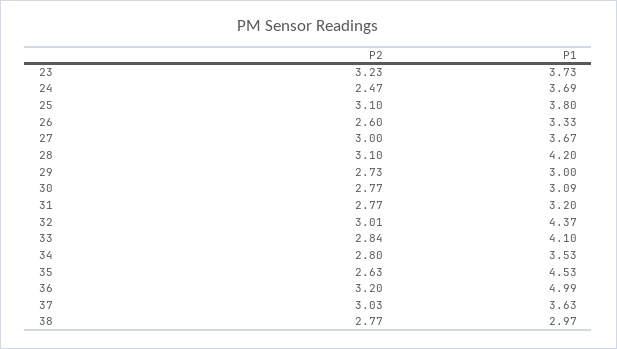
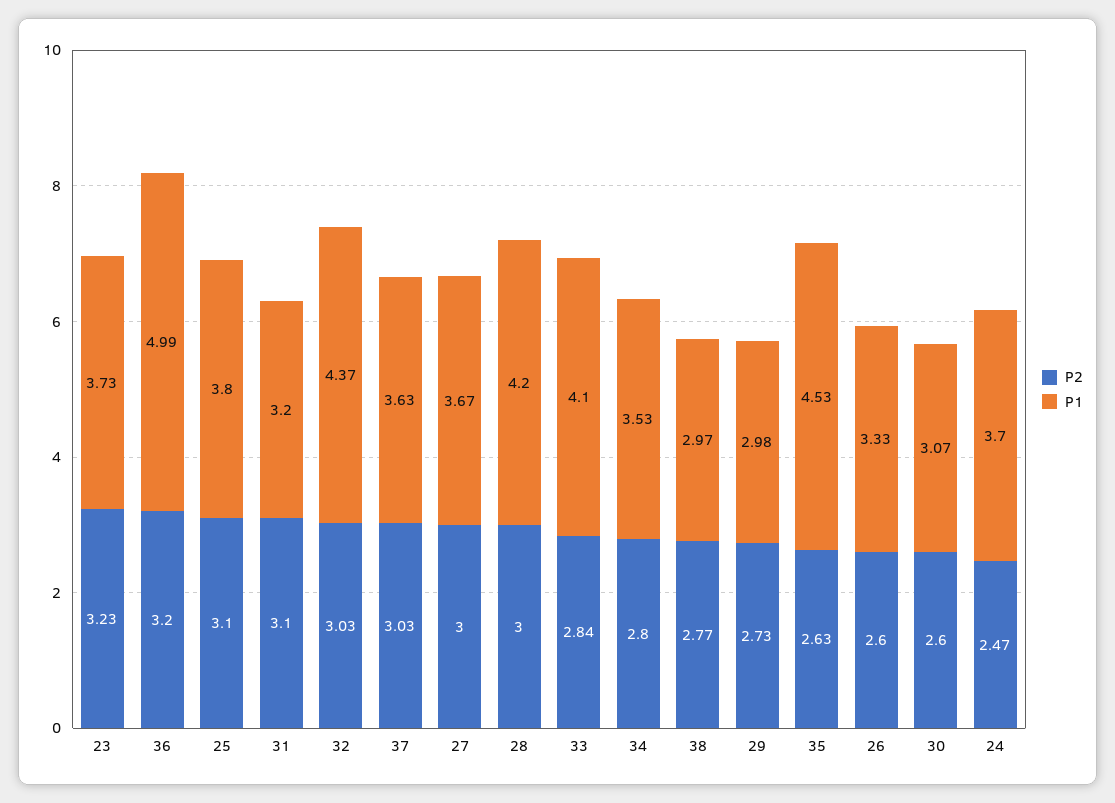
P1, 24: 3.69 -> 3.7
P2, 28: 3.1 -> 3
P1, 29: 3 -> 2.98
P2, 30: 2.77 -> 2.6
P1, 30: 3.09 -> 3.07
P2, 31: 2.77 -> 3.1
P2, 32: 3.01 -> 3.03

